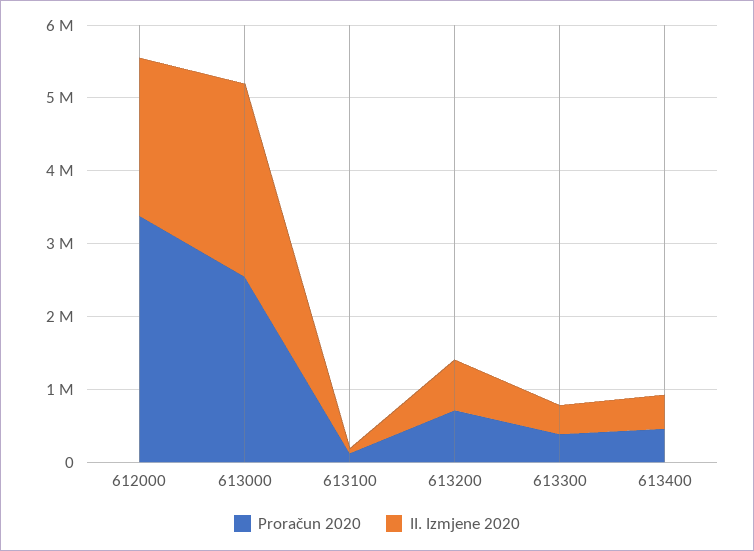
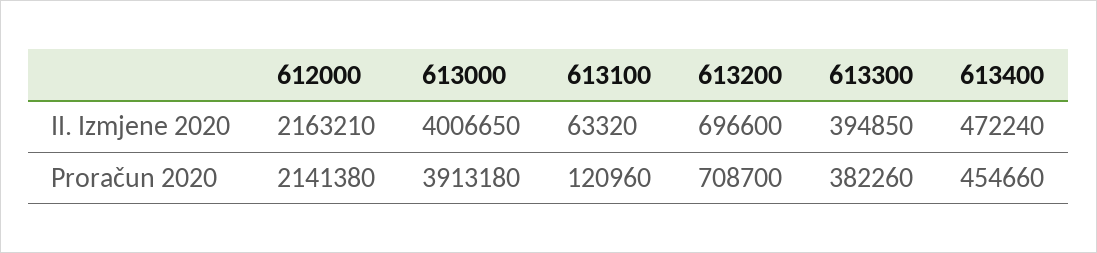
Proračun 2020, 612000: 3400000 -> 2141380
Proračun 2020, 613000: 2600000 -> 3913180
II. Izmjene 2020, 613000: 2600000 -> 4006650

